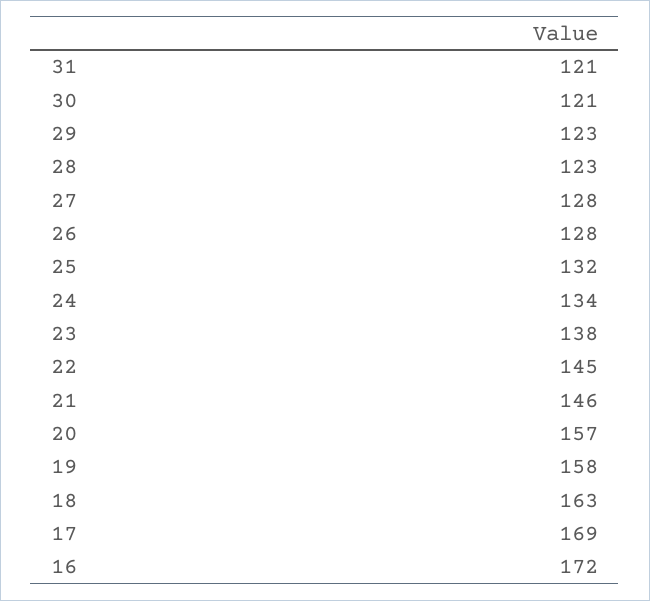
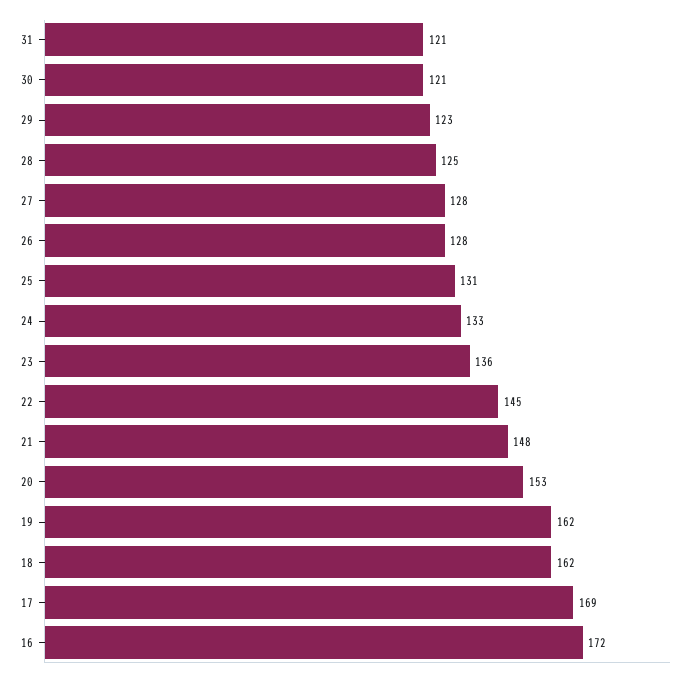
28: 123 -> 125
25: 132 -> 131
24: 134 -> 133
23: 138 -> 136
21: 146 -> 148
20: 157 -> 153
19: 158 -> 162
18: 163 -> 162

